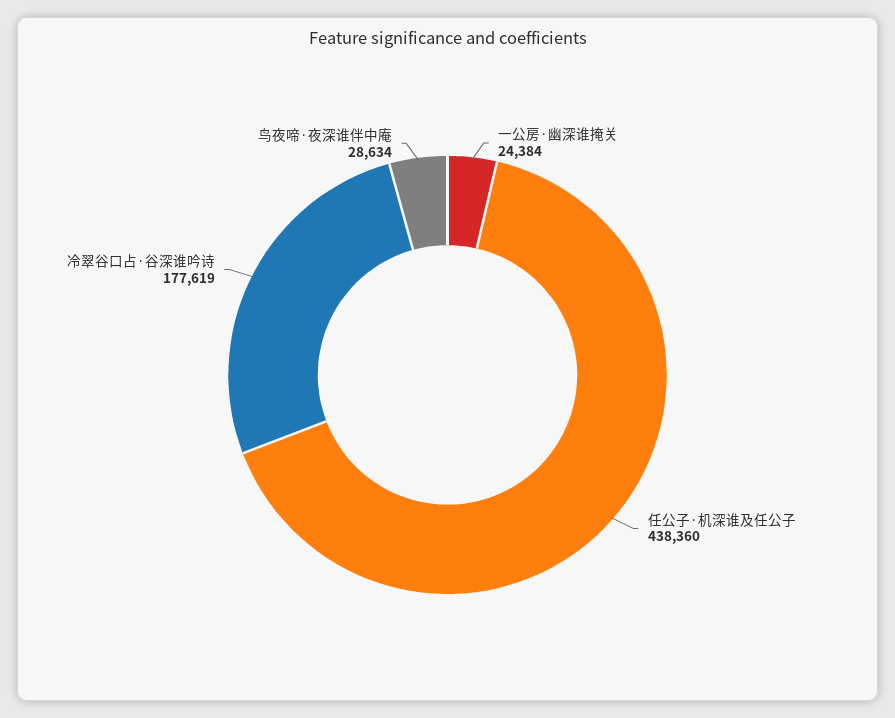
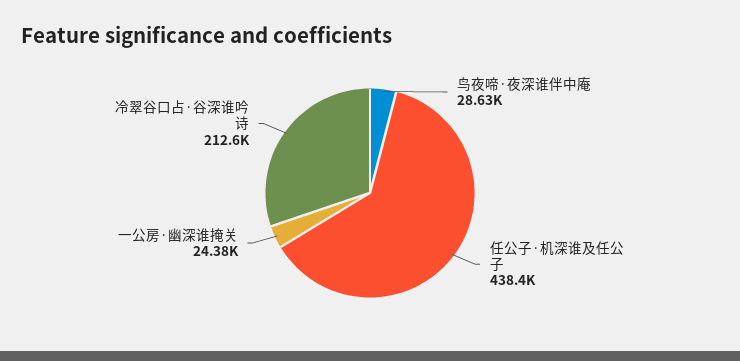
冷翠谷口占·谷深谁吟诗: 177619 -> 212600

